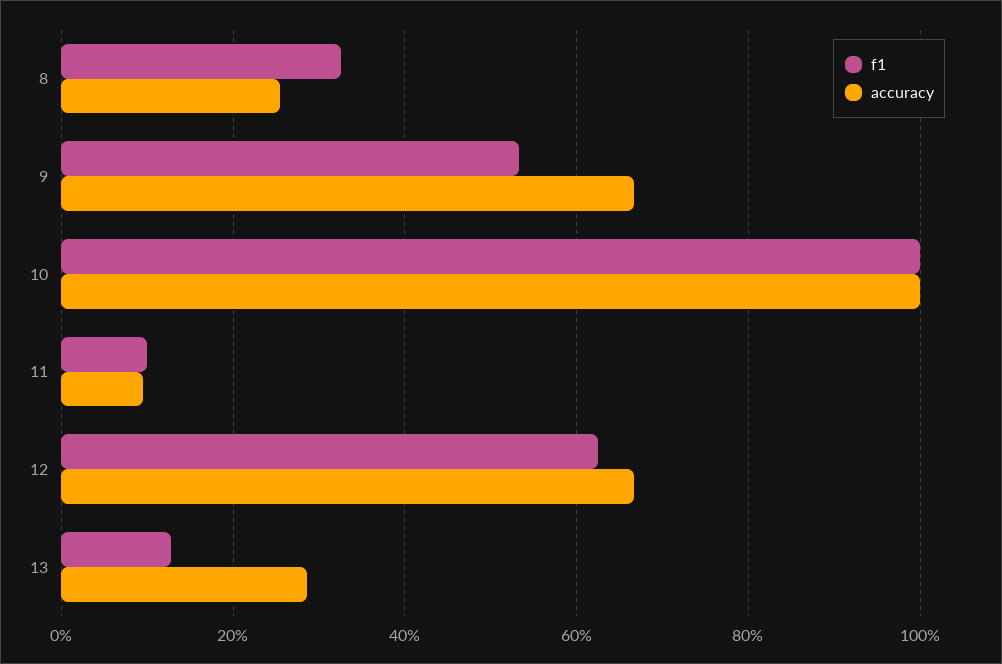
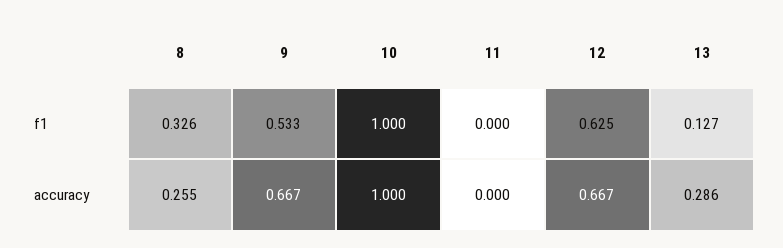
f1, 11: 0.1 -> 0
accuracy, 11: 0.1 -> 0

